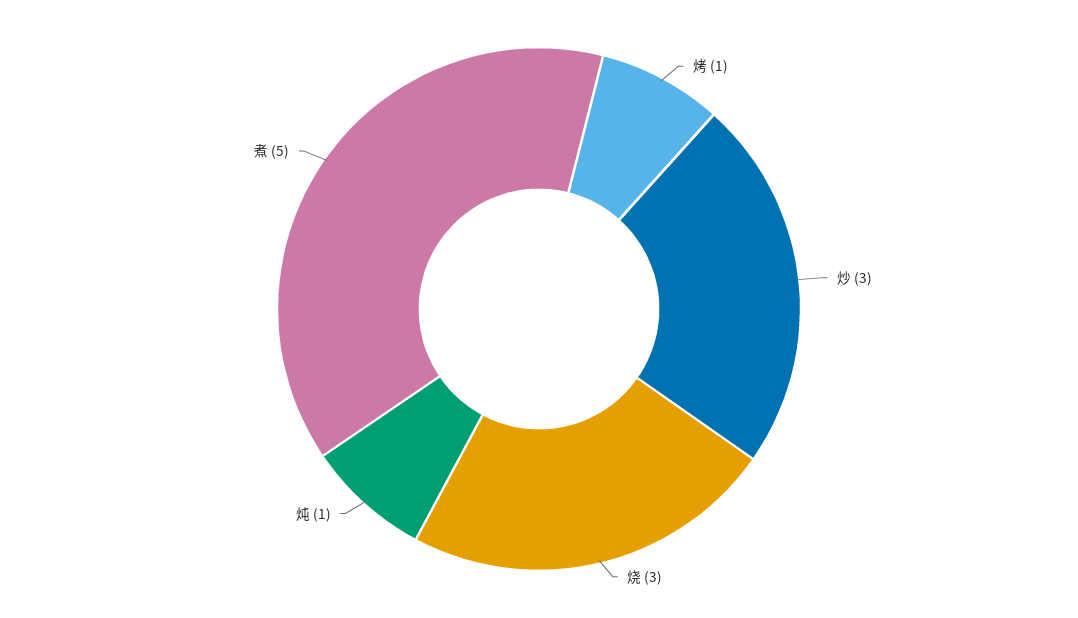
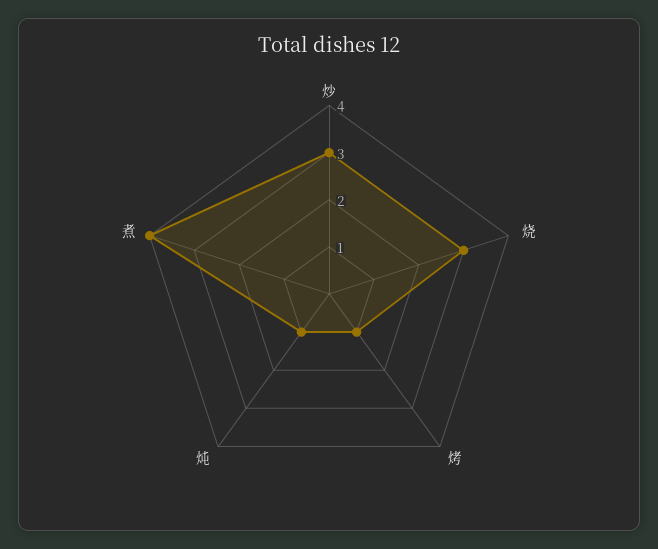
煮: 5 -> 4

